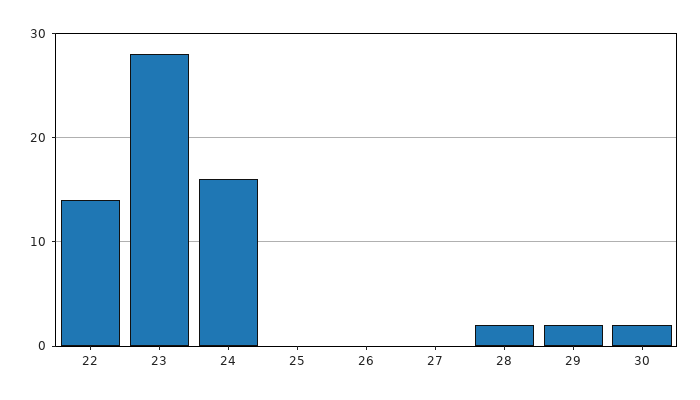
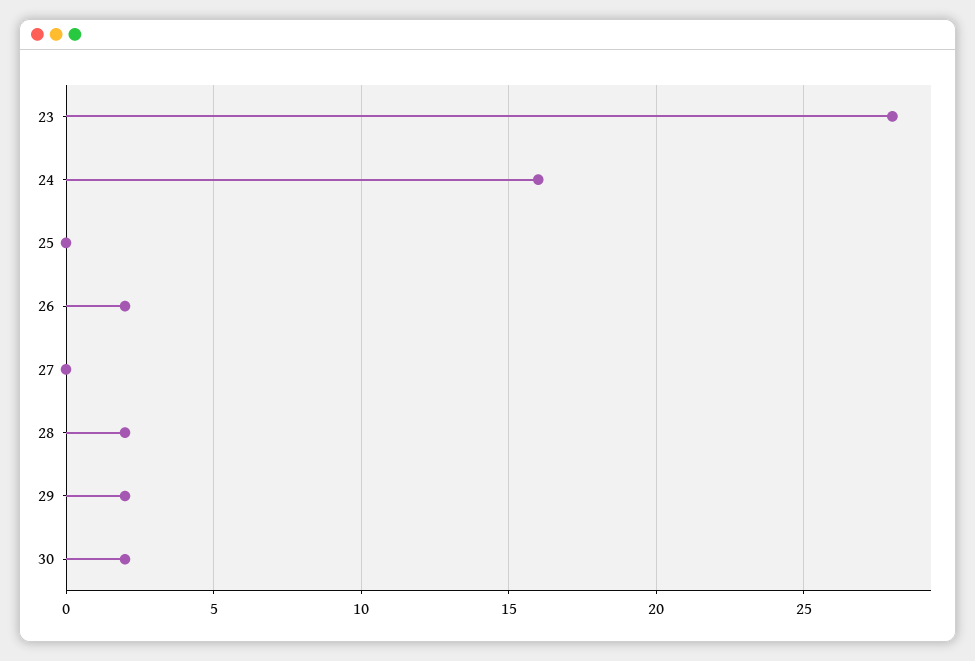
22: 14 -> none
26: 0 -> 2

